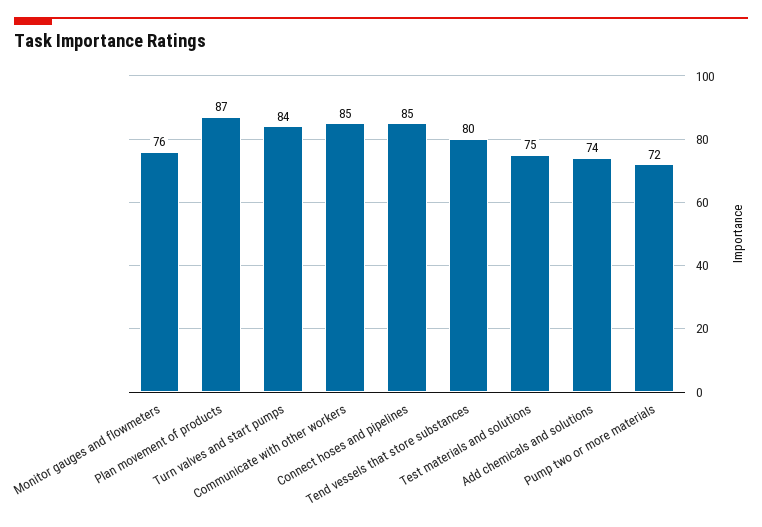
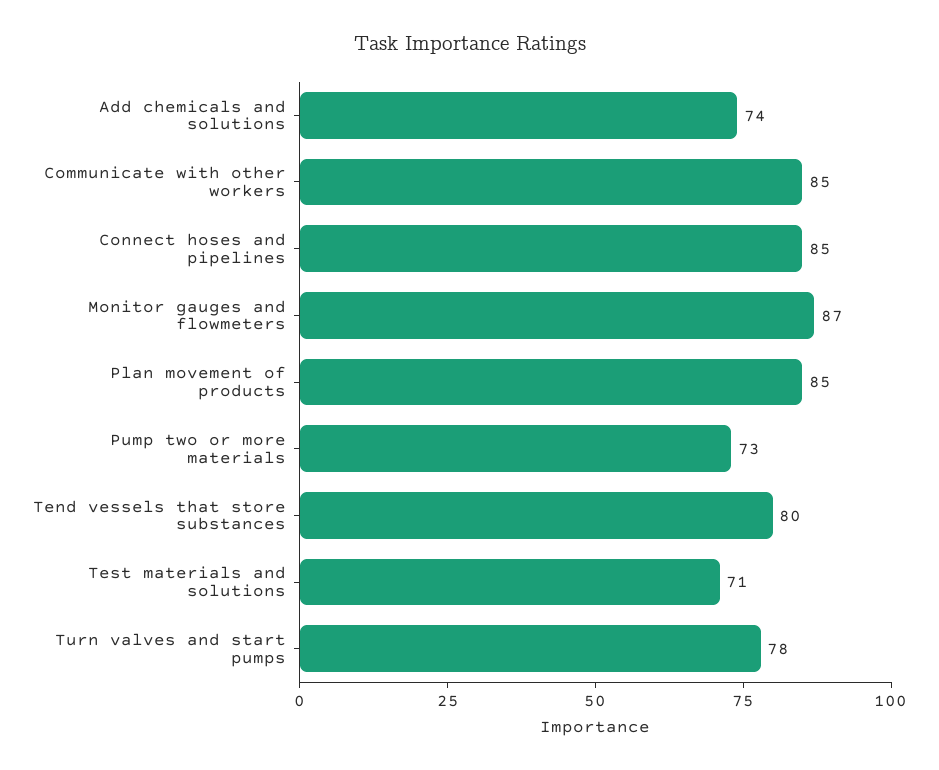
Monitor gauges and flowmeters: 76 -> 87
Plan movement of products: 87 -> 85
Turn valves and start pumps: 84 -> 78
Test materials and solutions: 75 -> 71
Pump two or more materials: 72 -> 73

